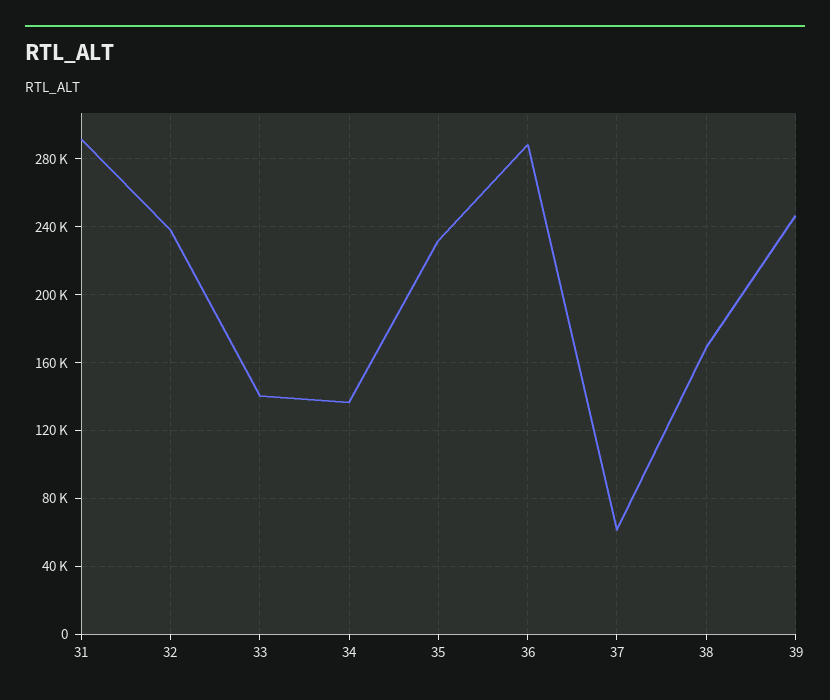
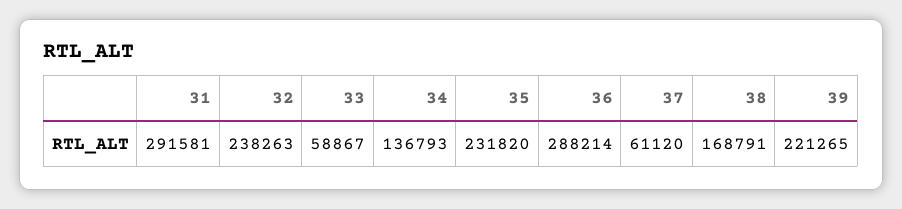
33: 140000 -> 58867
39: 245000 -> 221265

